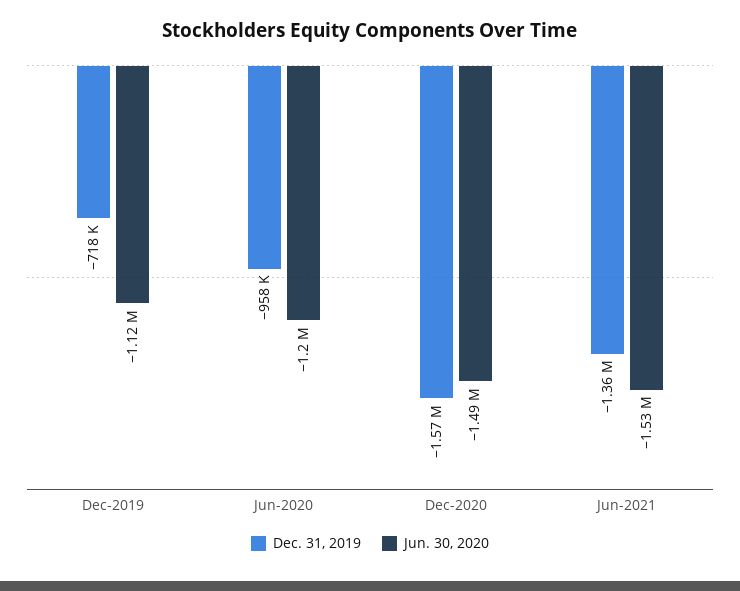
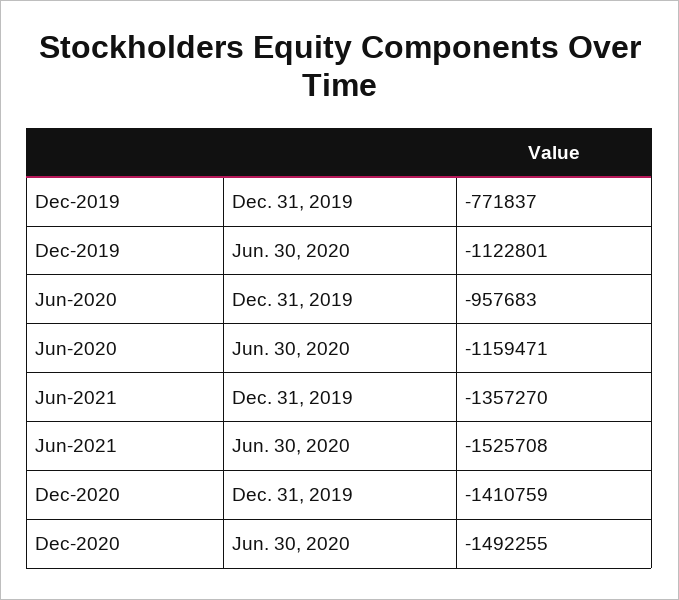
Dec. 31, 2019, Dec-2019: -718000 -> -771837
Jun. 30, 2020, Jun-2020: -1200000 -> -1159471
Dec. 31, 2019, Dec-2020: -1570000 -> -1410759

